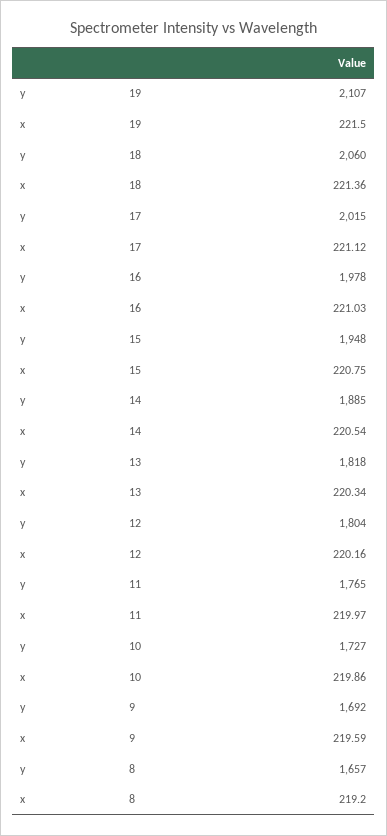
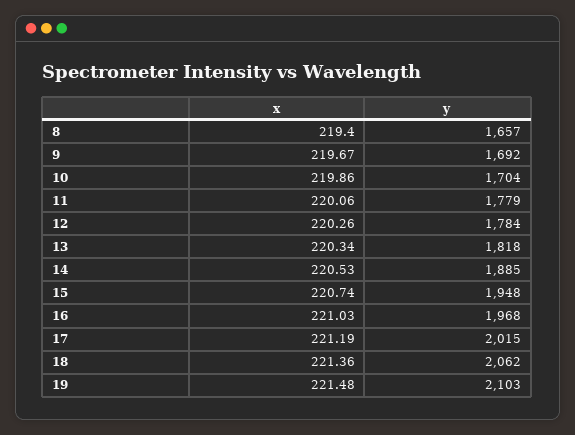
y, 19: 2107 -> 2103
x, 19: 221.5 -> 221.48
y, 18: 2060 -> 2062
x, 17: 221.12 -> 221.19
y, 16: 1978 -> 1968
x, 15: 220.75 -> 220.74
x, 14: 220.54 -> 220.53
y, 12: 1804 -> 1784
x, 12: 220.16 -> 220.26
y, 11: 1765 -> 1779
x, 11: 219.97 -> 220.06
y, 10: 1727 -> 1704
x, 9: 219.59 -> 219.67
x, 8: 219.2 -> 219.4

